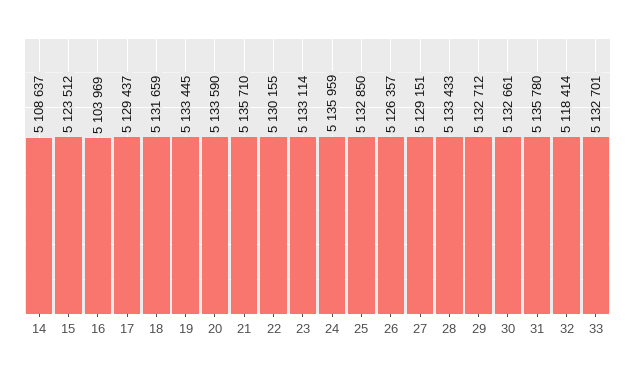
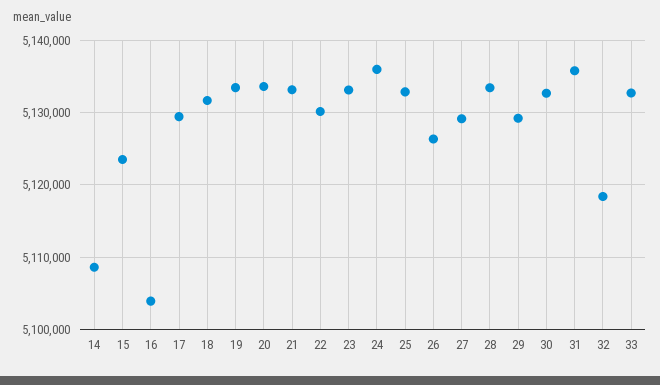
21: 5135710 -> 5133000
29: 5132712 -> 5129000

